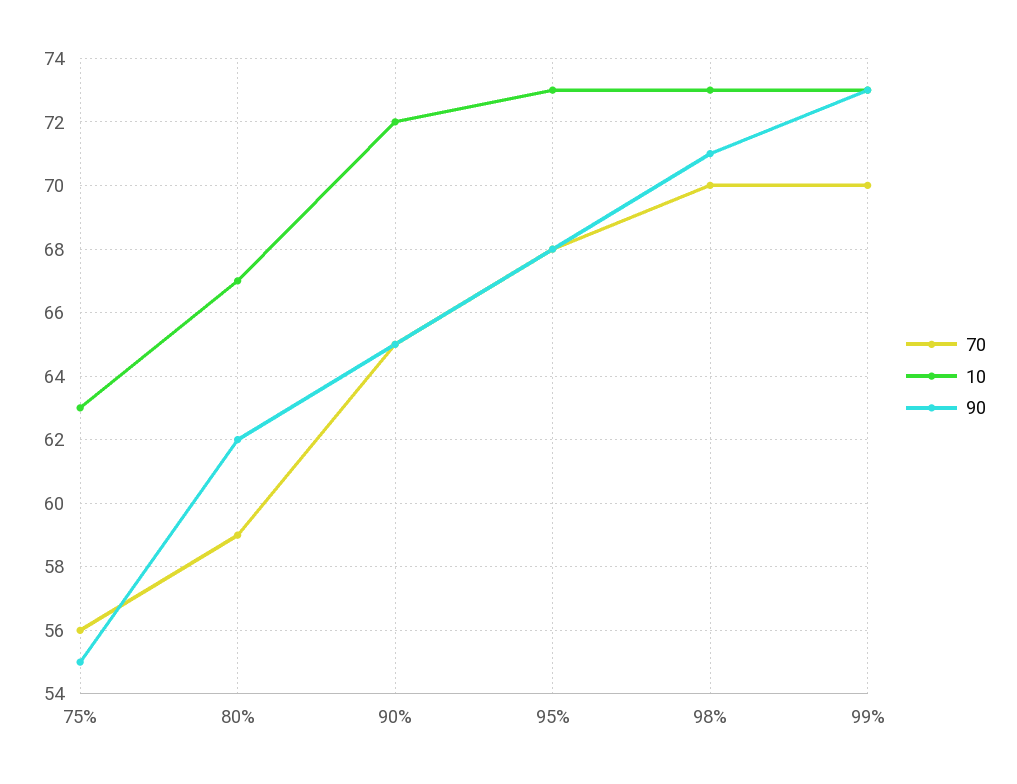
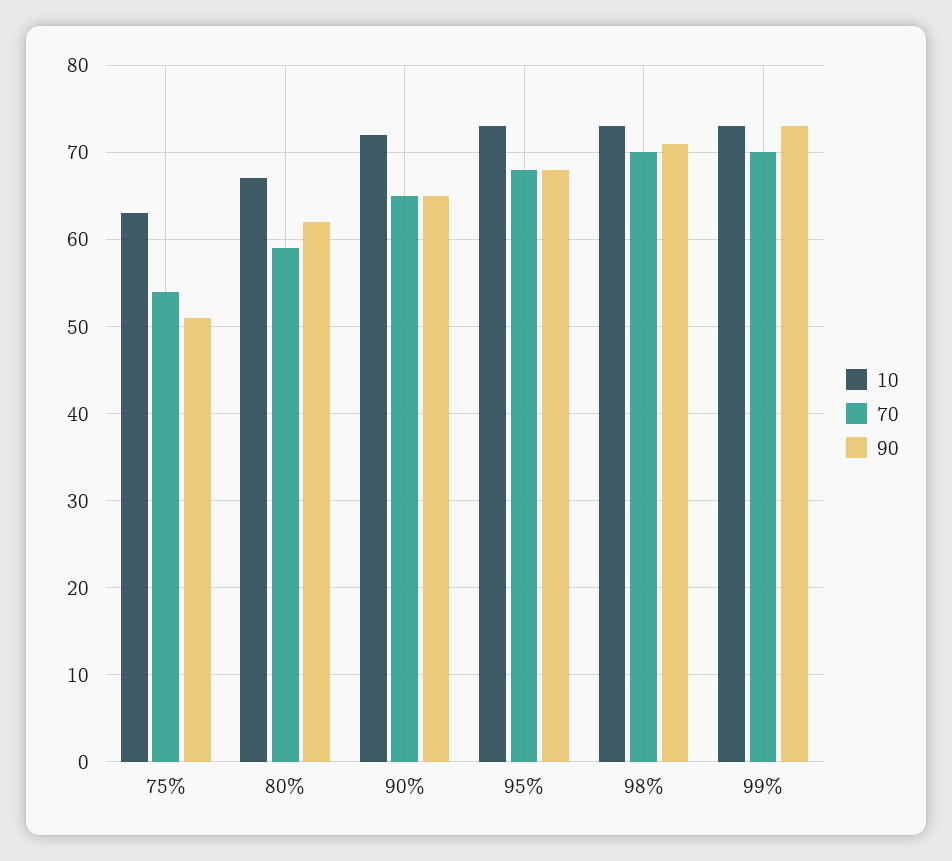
70, 75%: 56 -> 54
90, 75%: 55 -> 51

